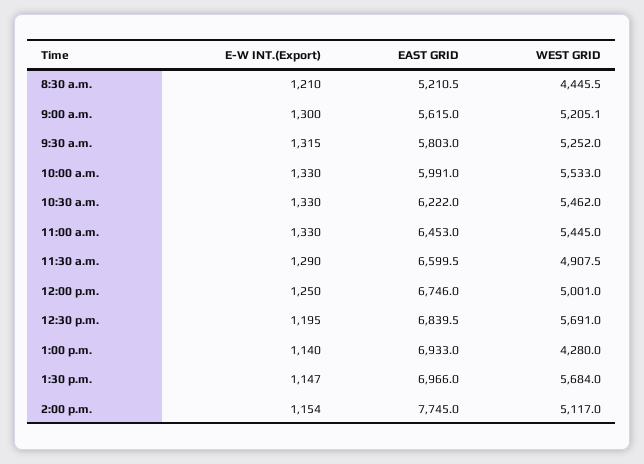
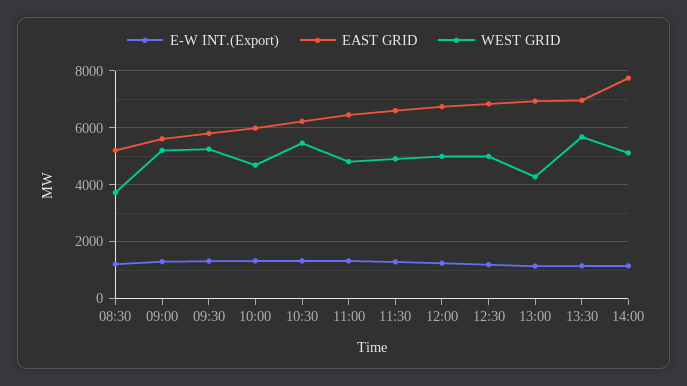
WEST GRID, 8:30 a.m.: 4445.5 -> 3750
WEST GRID, 10:00 a.m.: 5533 -> 4750
WEST GRID, 11:00 a.m.: 5445 -> 4750
WEST GRID, 12:30 p.m.: 5691 -> 5000

